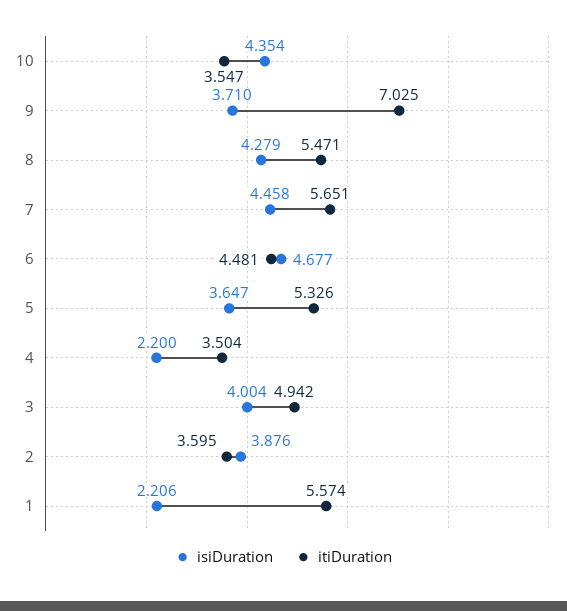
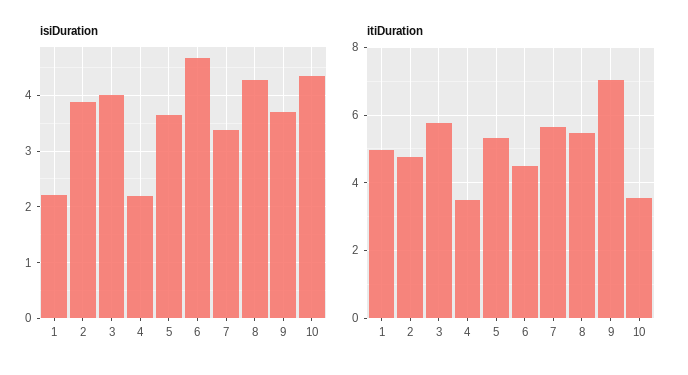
isiDuration, 7: 4.458 -> 3.4
itiDuration, 3: 4.942 -> 5.8
itiDuration, 2: 3.595 -> 4.8
itiDuration, 1: 5.574 -> 5

